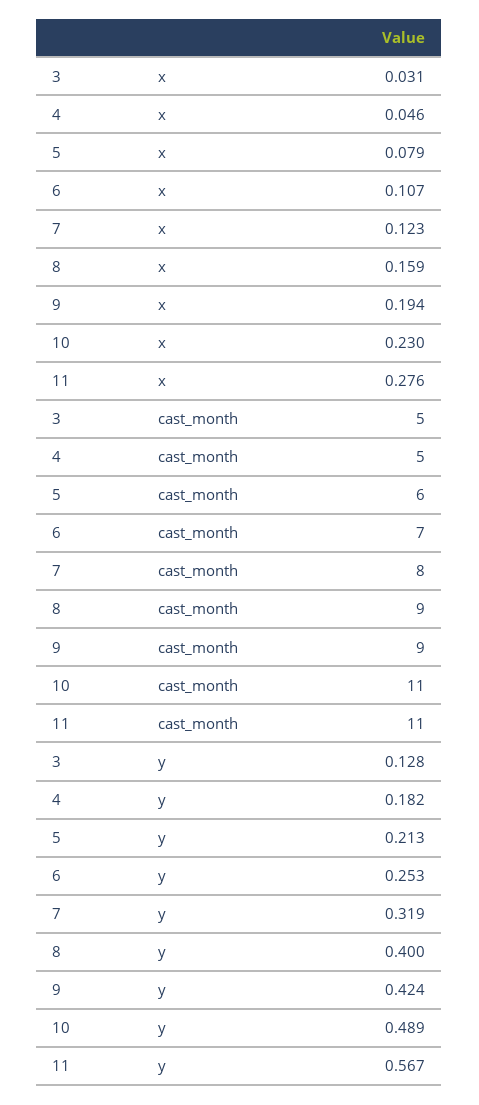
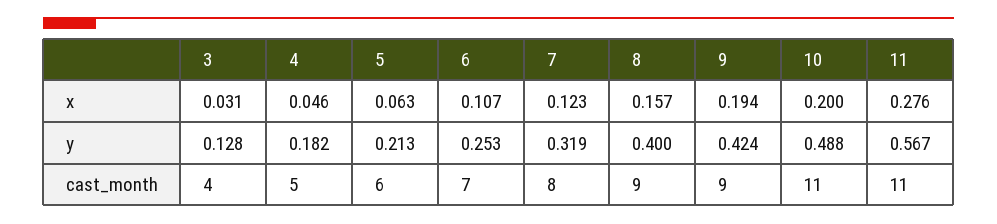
5, x: 0.079 -> 0.063
8, x: 0.159 -> 0.157
10, x: 0.23 -> 0.2
3, cast_month: 5 -> 4
10, y: 0.489 -> 0.488

